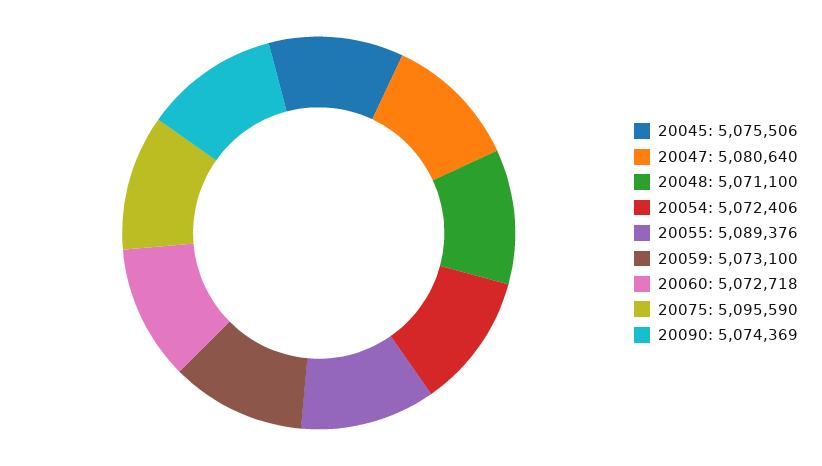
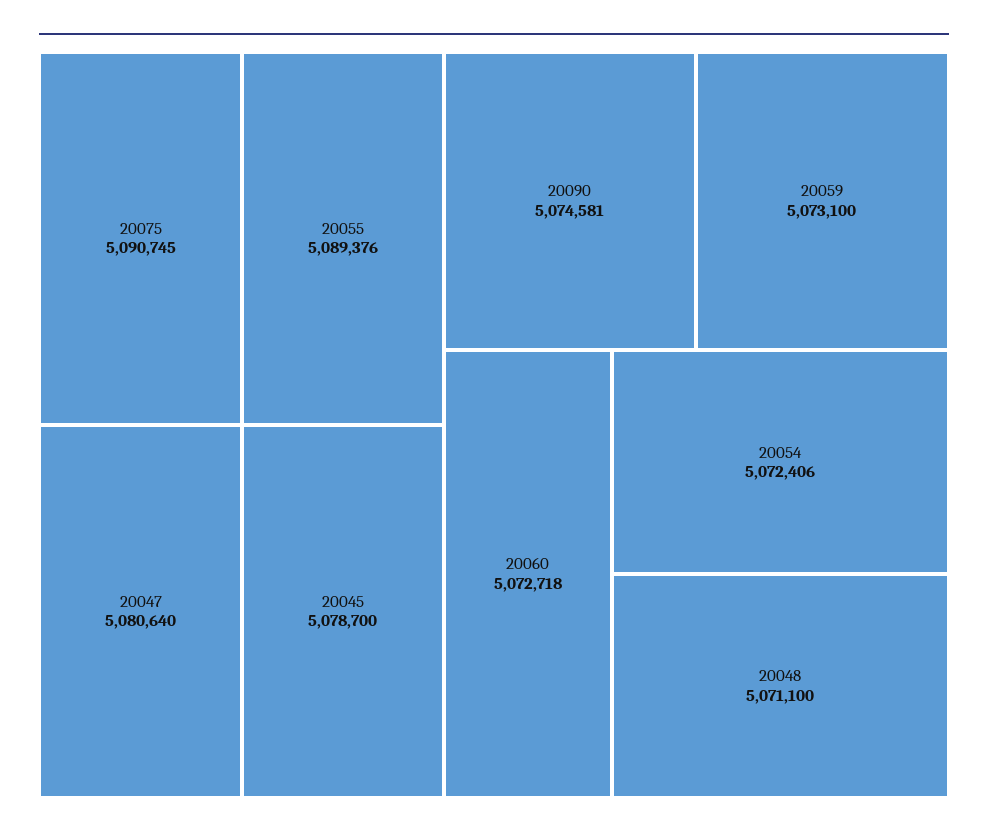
20045: 5075506 -> 5078700
20075: 5095590 -> 5090745
20090: 5074369 -> 5074581

